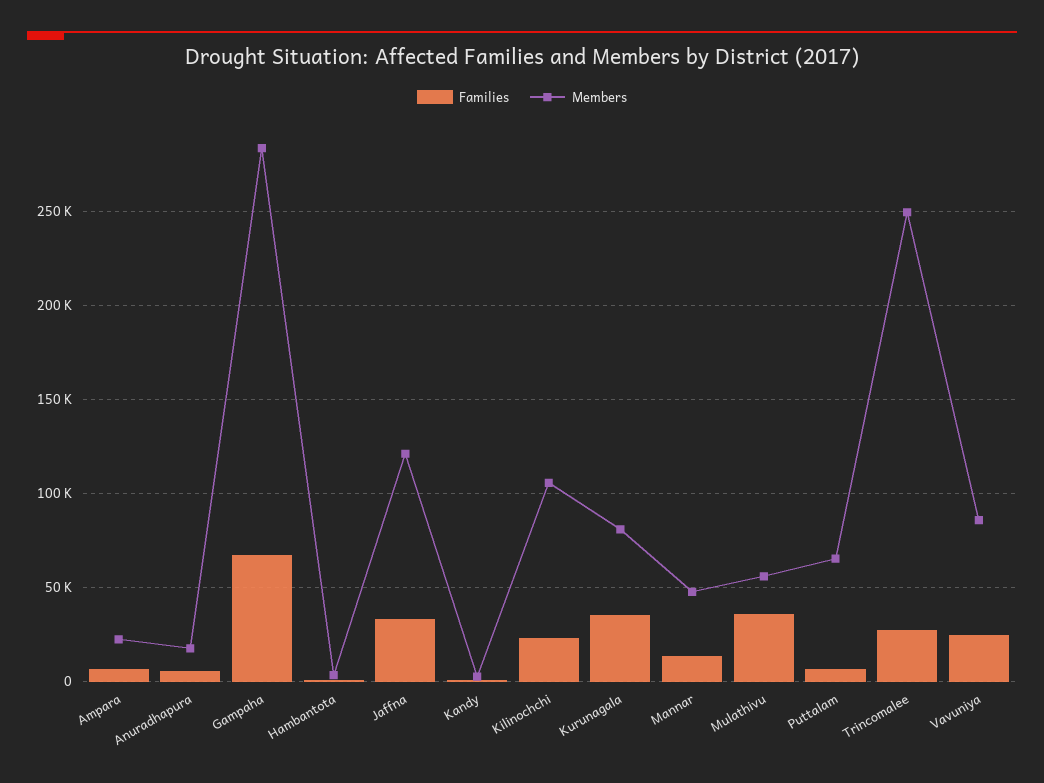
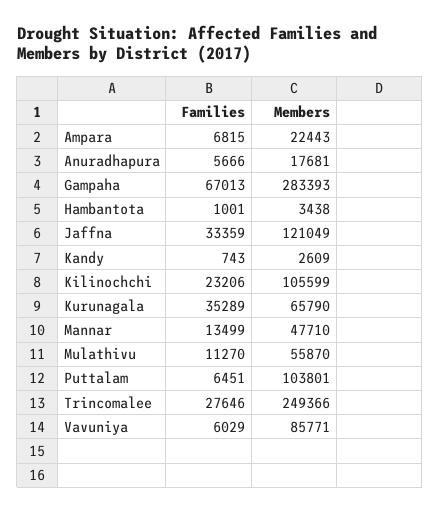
Members, Kurunagala: 80000 -> 65790
Families, Mulathivu: 35000 -> 11270
Members, Puttalam: 65000 -> 103801
Families, Vavuniya: 25000 -> 6029

